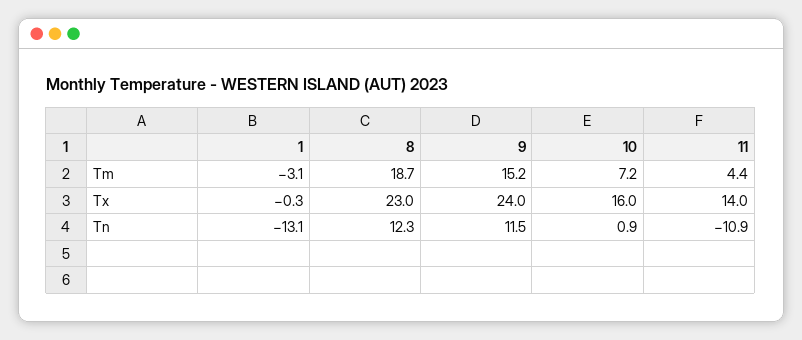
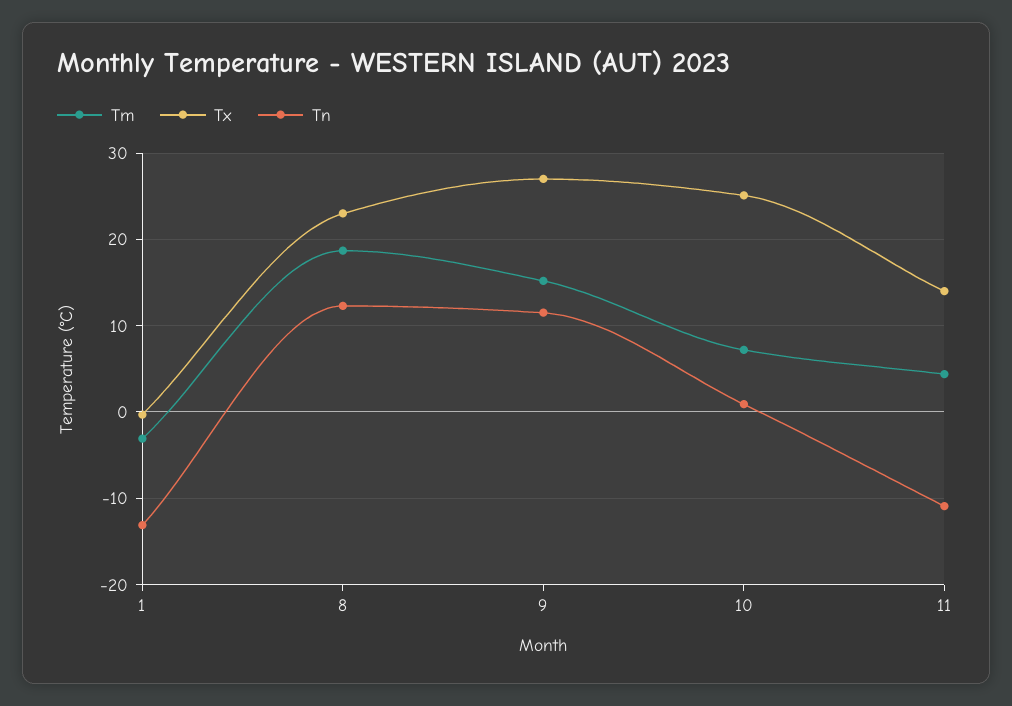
Tx, 9: 24 -> 27
Tx, 10: 16 -> 25

